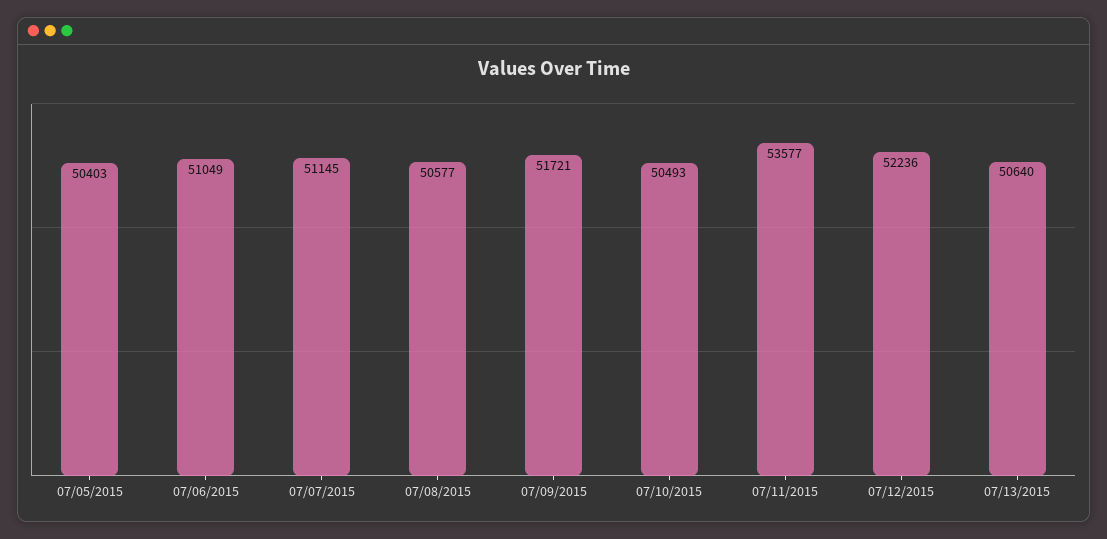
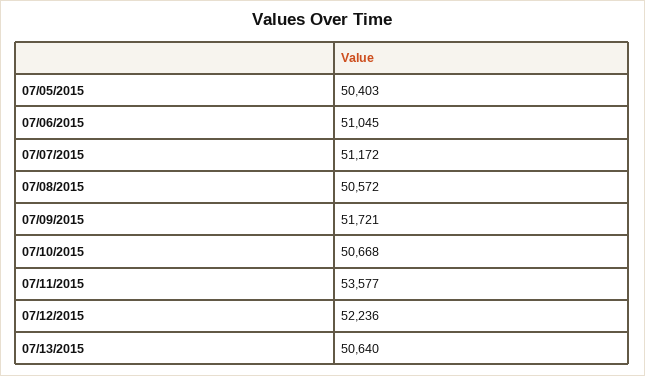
07/06/2015: 51049 -> 51045
07/07/2015: 51145 -> 51172
07/08/2015: 50577 -> 50572
07/10/2015: 50493 -> 50668

